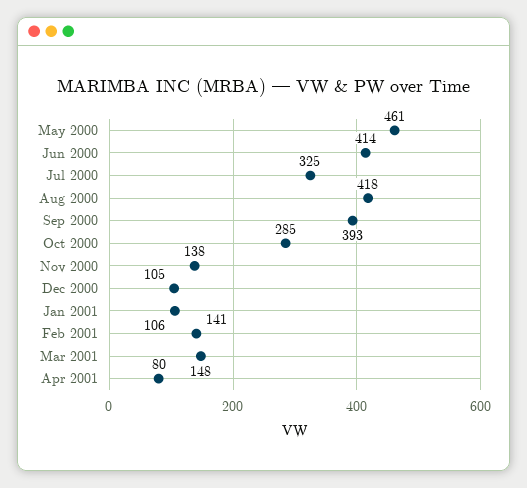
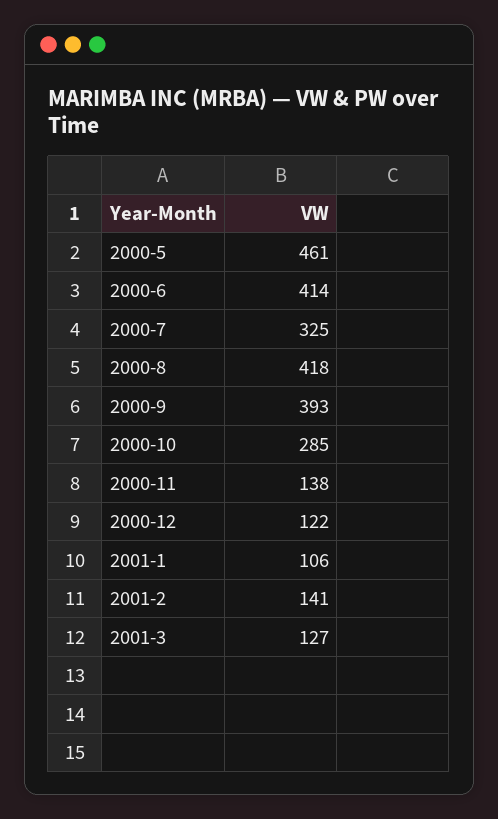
Dec 2000: 105 -> 122
Mar 2001: 148 -> 127
Apr 2001: 80 -> none

